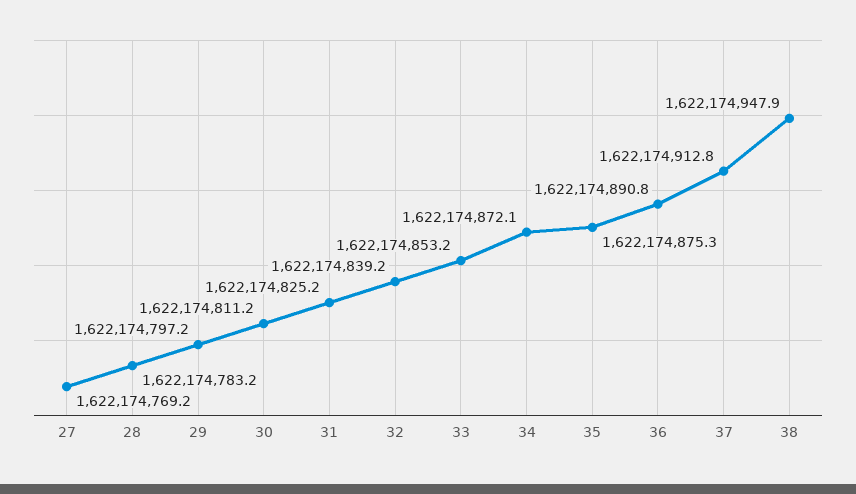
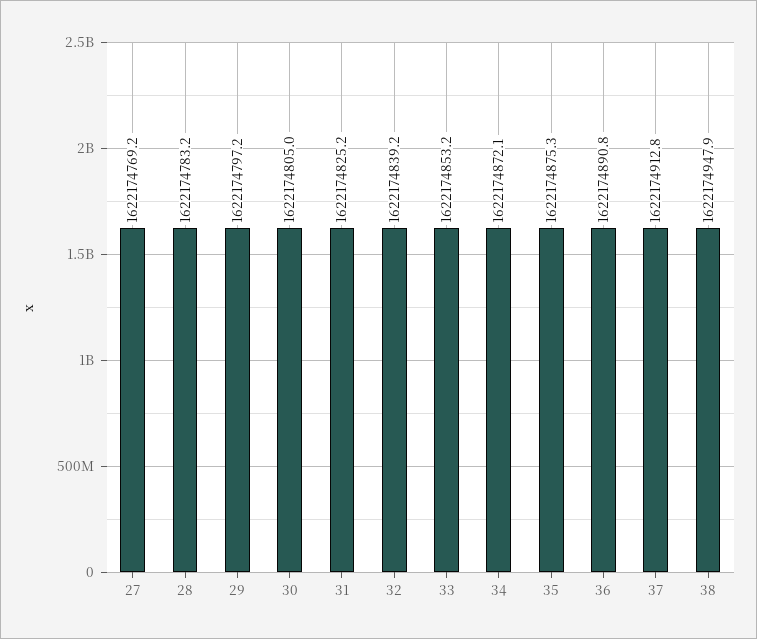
30: 1622174811.2 -> 1622174805

